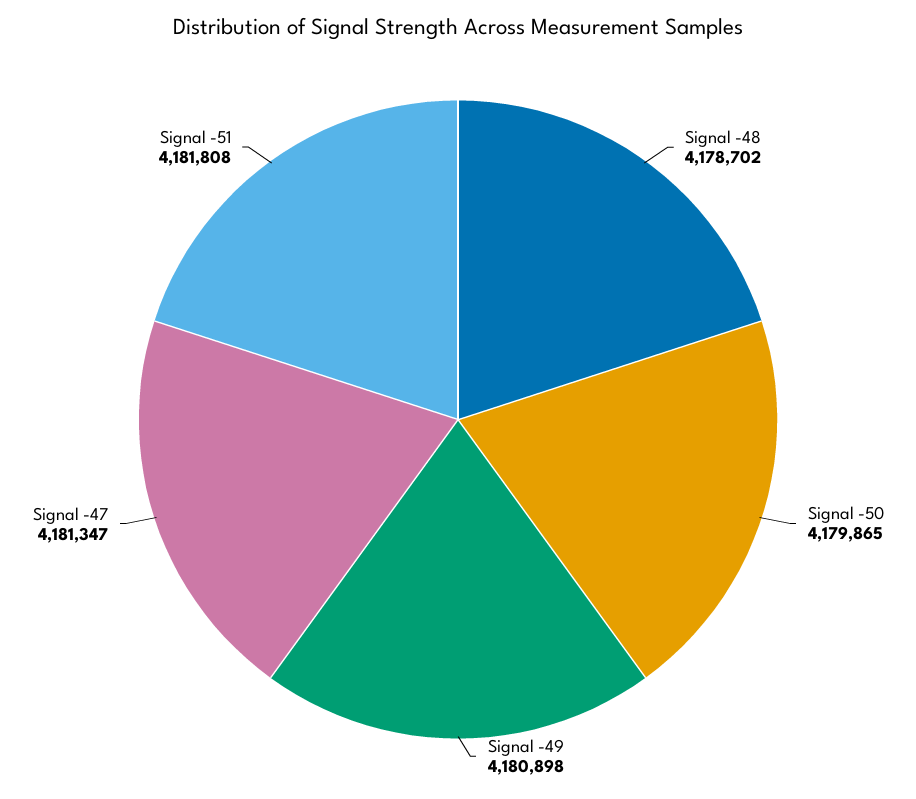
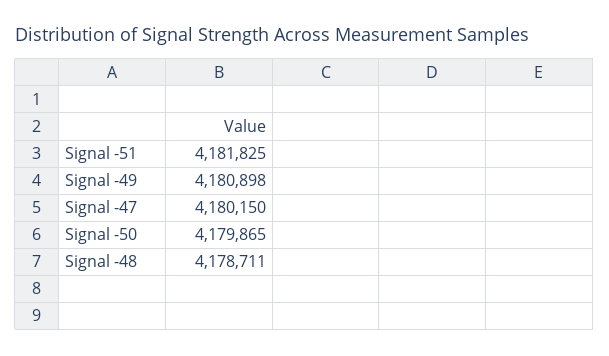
Signal -48: 4178702 -> 4178711
Signal -47: 4181347 -> 4180150
Signal -51: 4181808 -> 4181825

